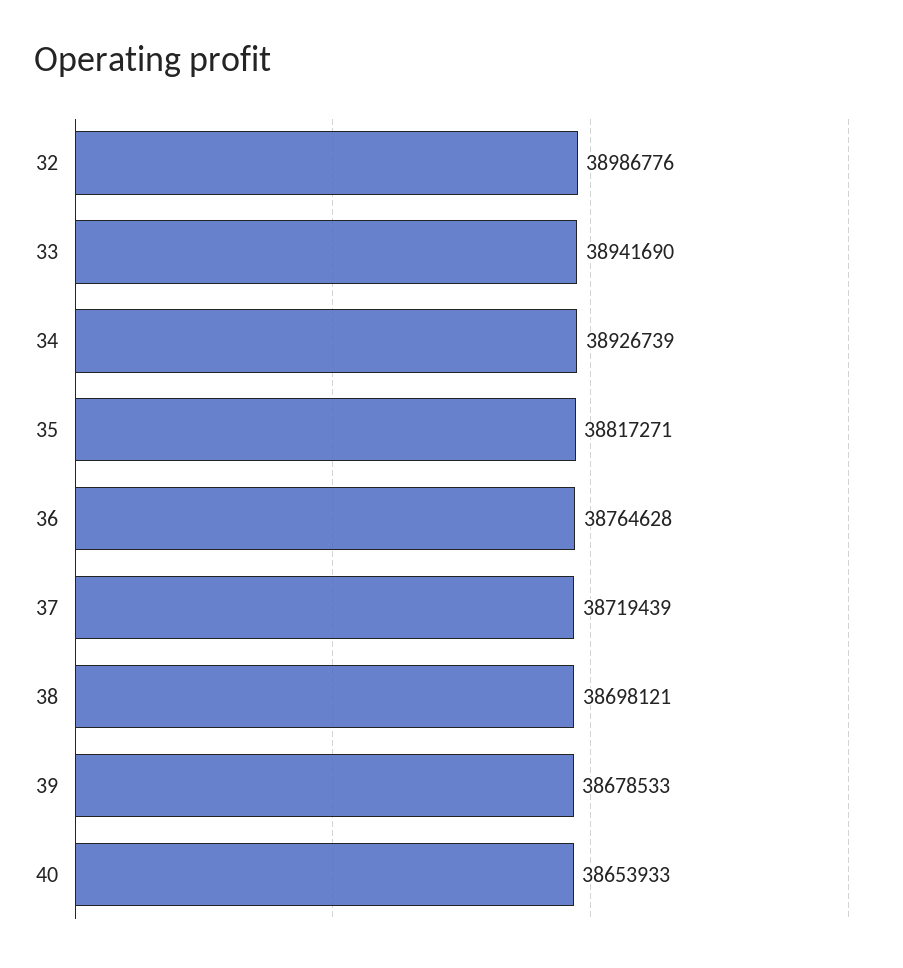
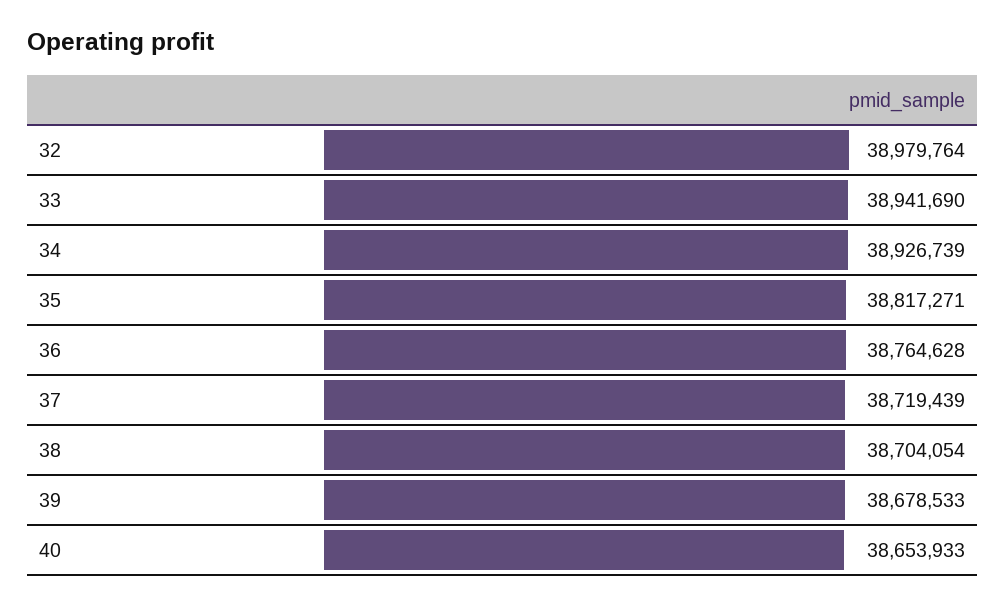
32: 38986776 -> 38979764
38: 38698121 -> 38704054

